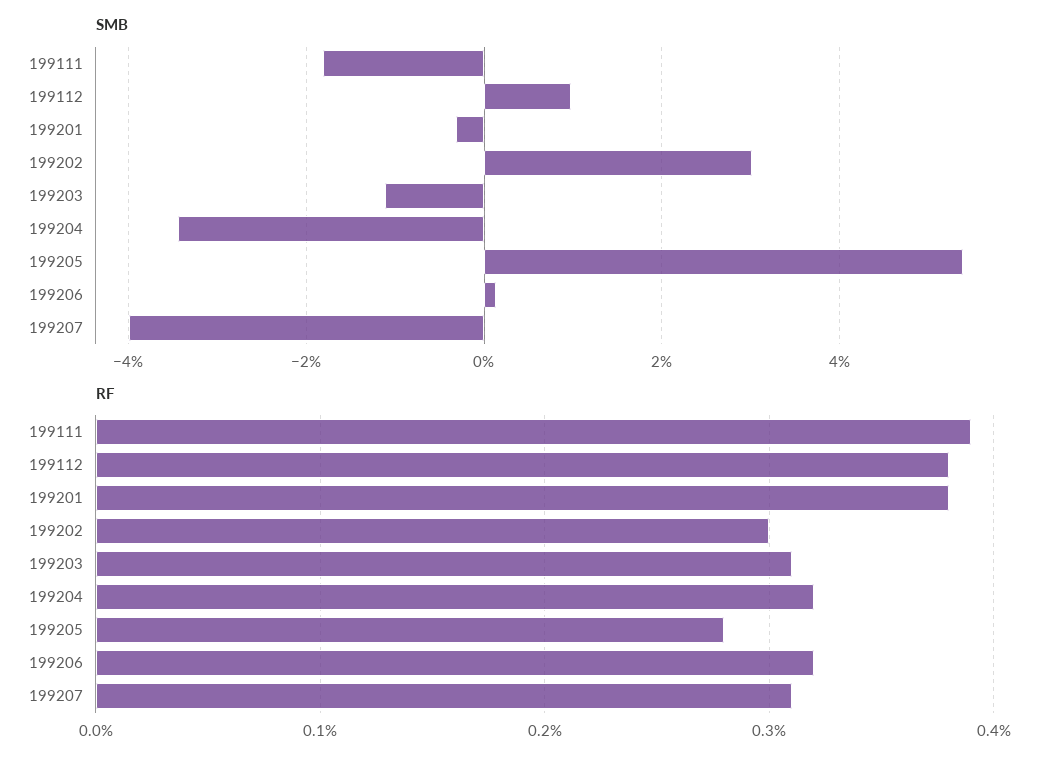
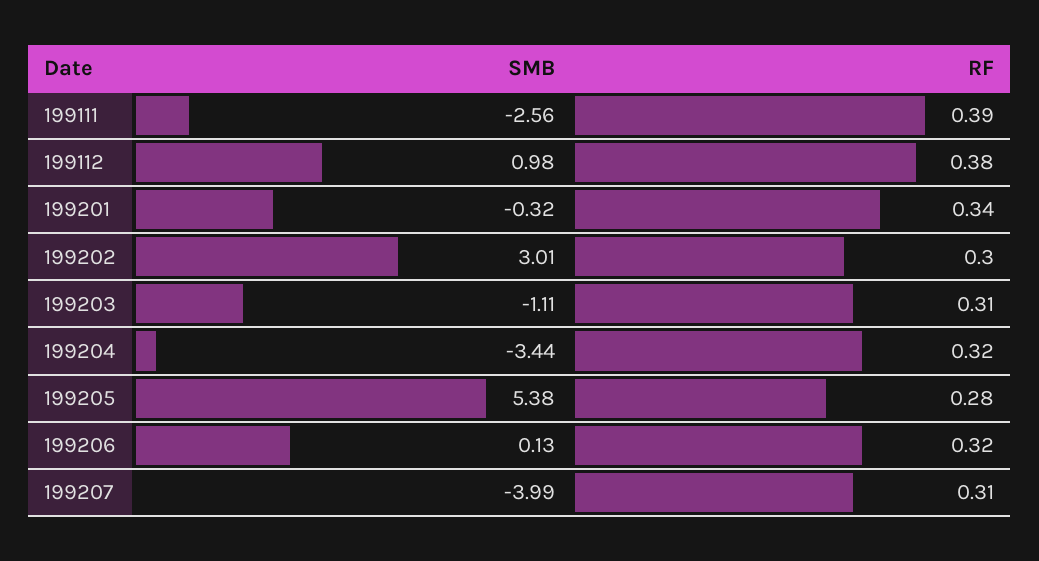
SMB, 199111: -1.8 -> -2.56
RF, 199201: 0.38 -> 0.34

